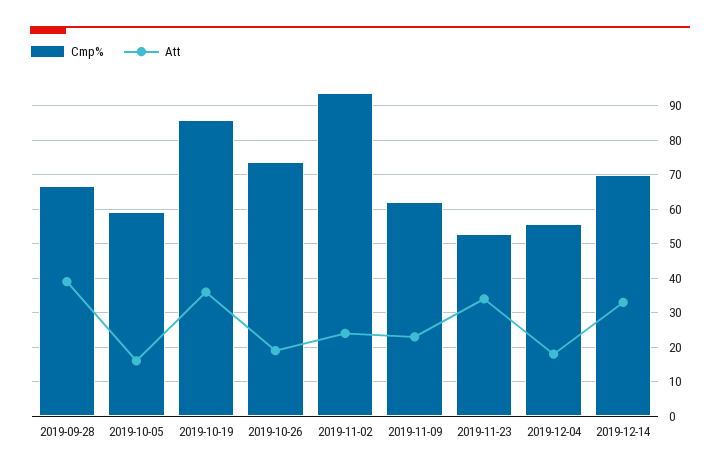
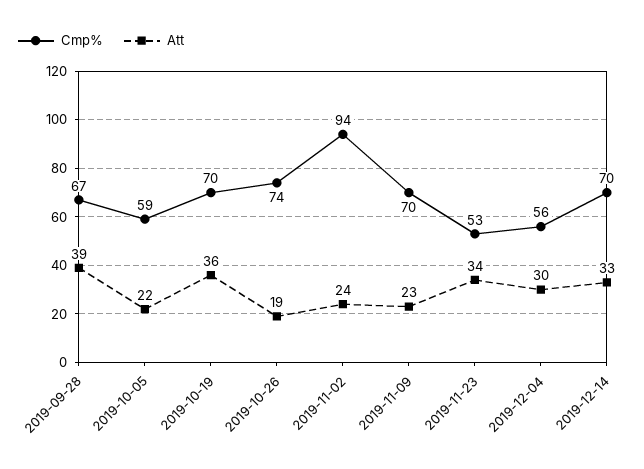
Att, 2019-10-05: 16 -> 22
Cmp%, 2019-10-19: 86 -> 70
Cmp%, 2019-11-09: 62 -> 70
Att, 2019-12-04: 18 -> 30

